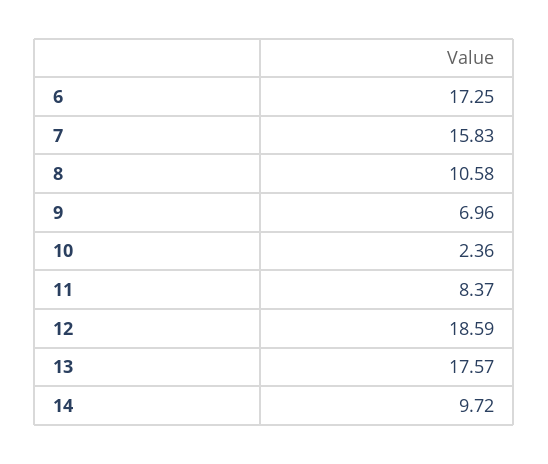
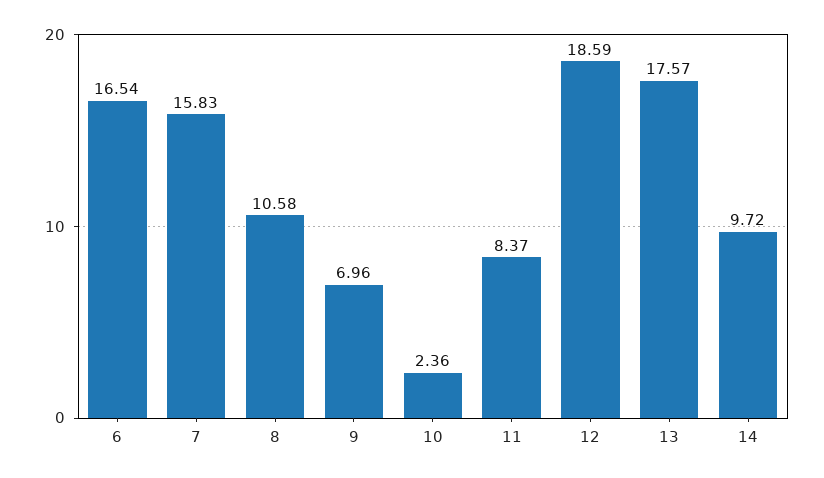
6: 17.25 -> 16.54

